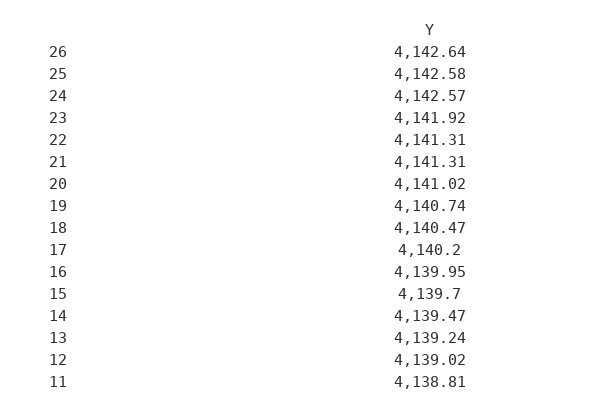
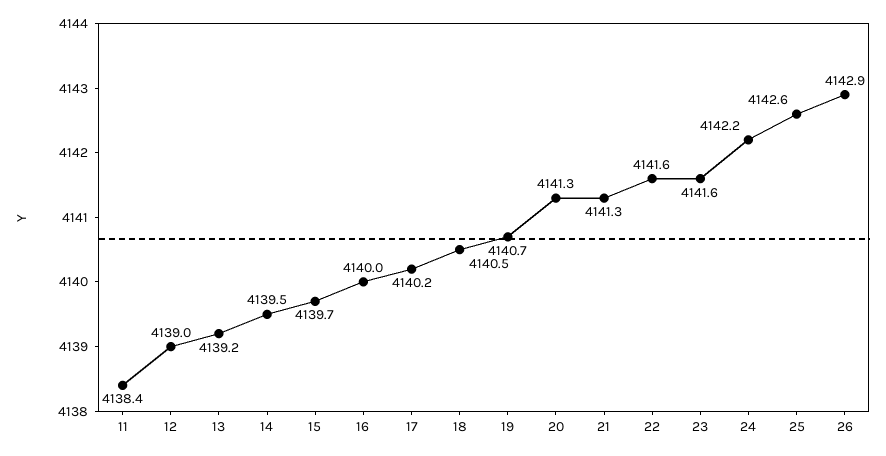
26: 4142.64 -> 4142.9
24: 4142.57 -> 4142.2
23: 4141.92 -> 4141.6
22: 4141.31 -> 4141.6
20: 4141.02 -> 4141.3
11: 4138.81 -> 4138.4

